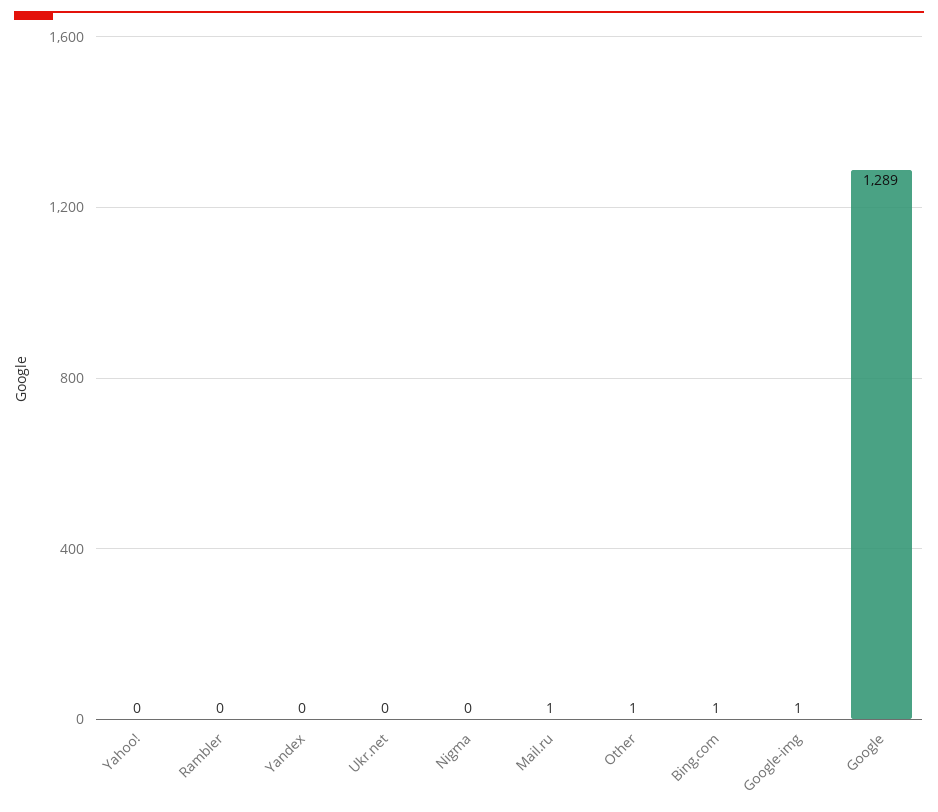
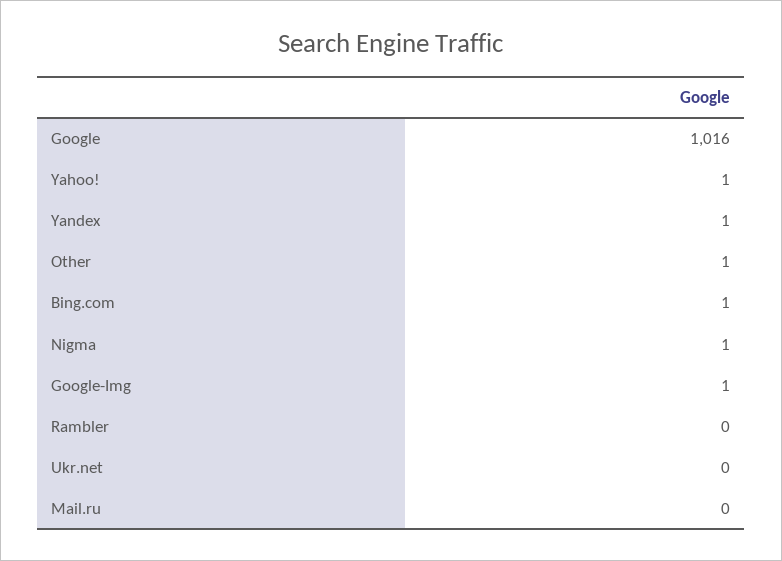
Yahoo!: 0 -> 1
Yandex: 0 -> 1
Nigma: 0 -> 1
Mail.ru: 1 -> 0
Google: 1289 -> 1016

